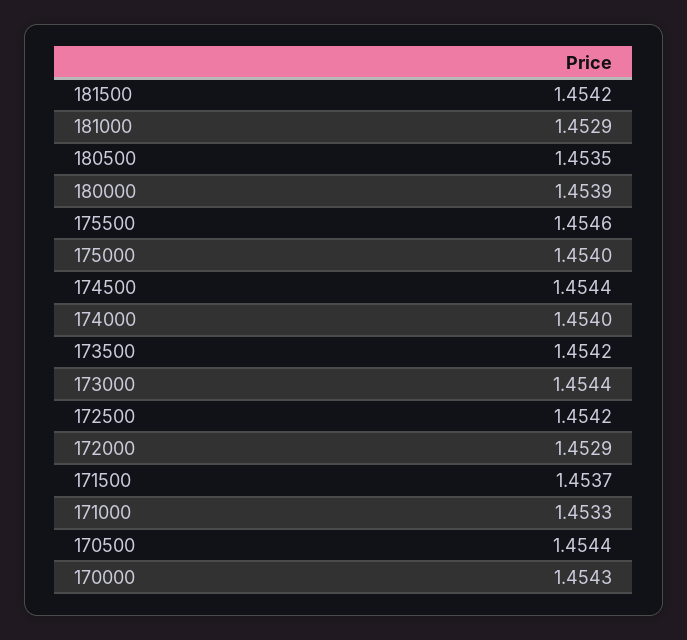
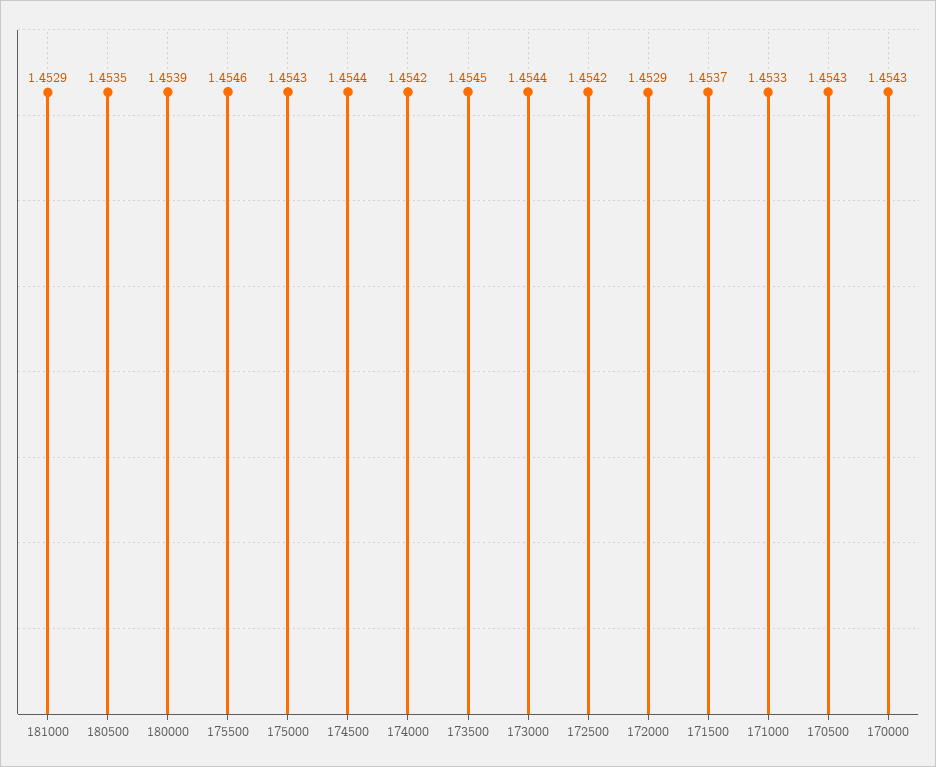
181500: 1.4542 -> none
175000: 1.454 -> 1.4543
174000: 1.454 -> 1.4542
173500: 1.4542 -> 1.4545
170500: 1.4544 -> 1.4543

